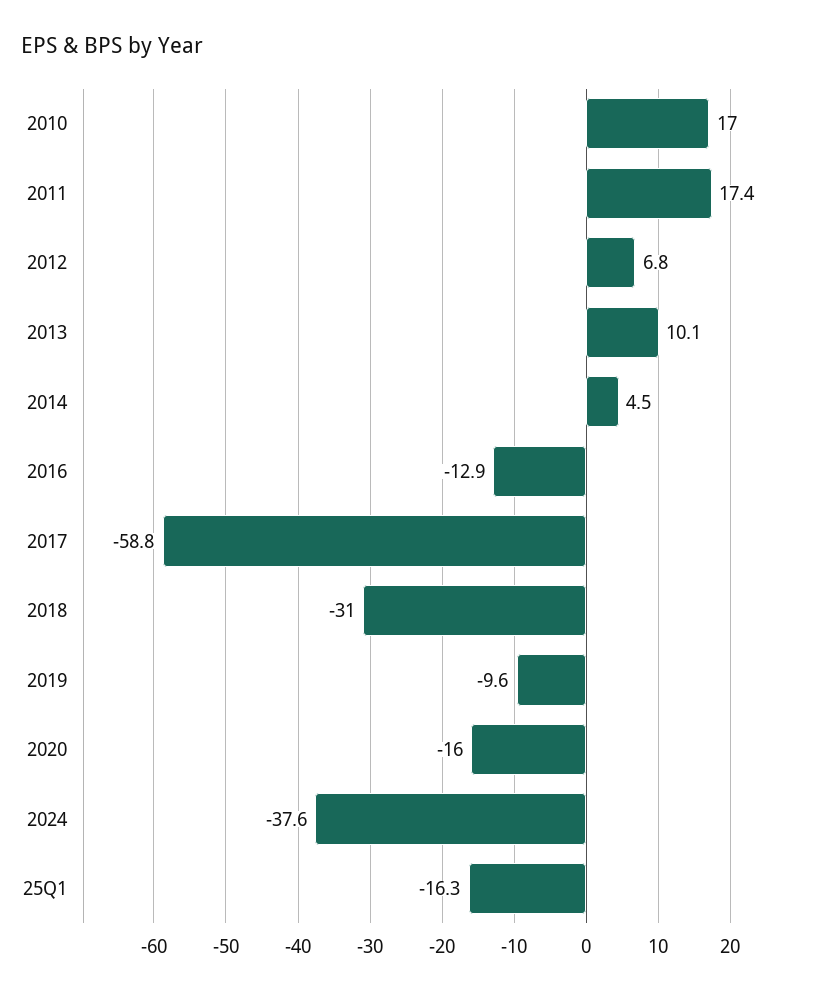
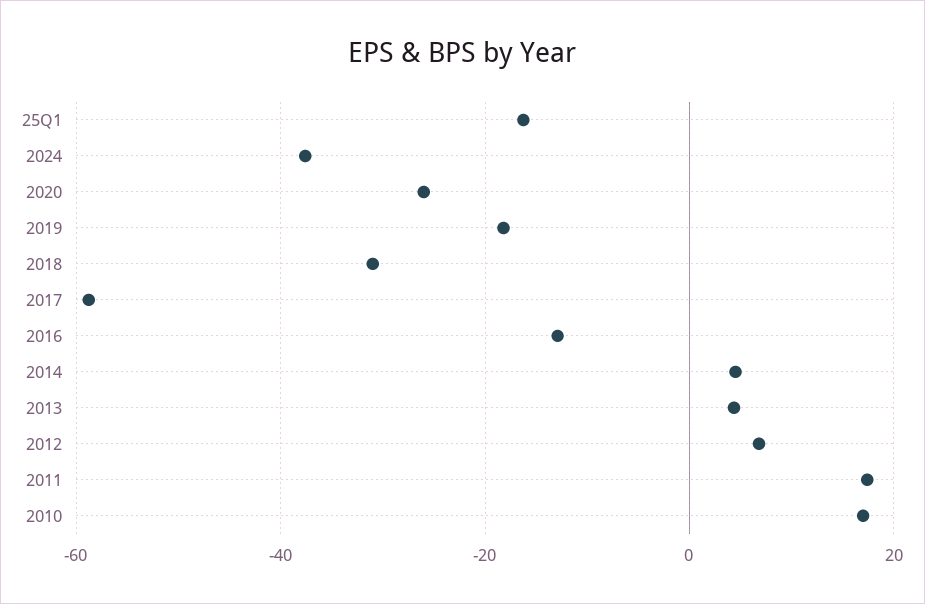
2013: 10.1 -> 4
2019: -9.6 -> -18
2020: -16 -> -26

